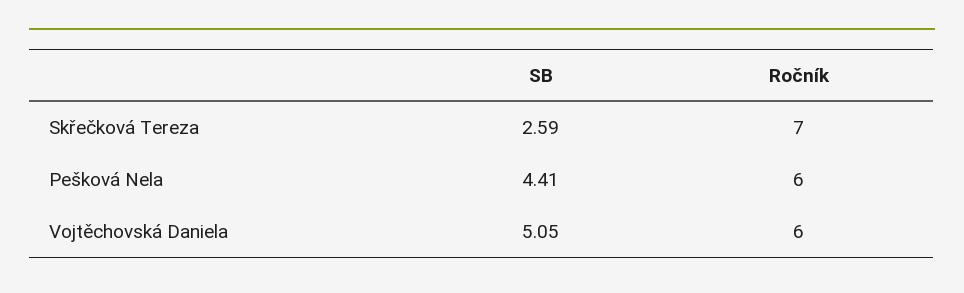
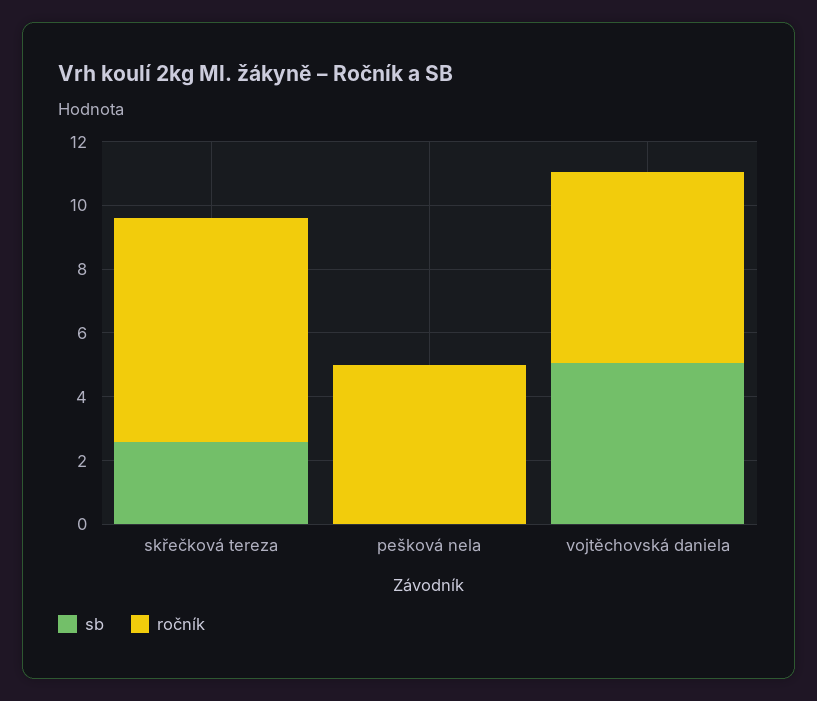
SB, Pešková Nela: 4.41 -> 0
Ročník, Pešková Nela: 6 -> 5

